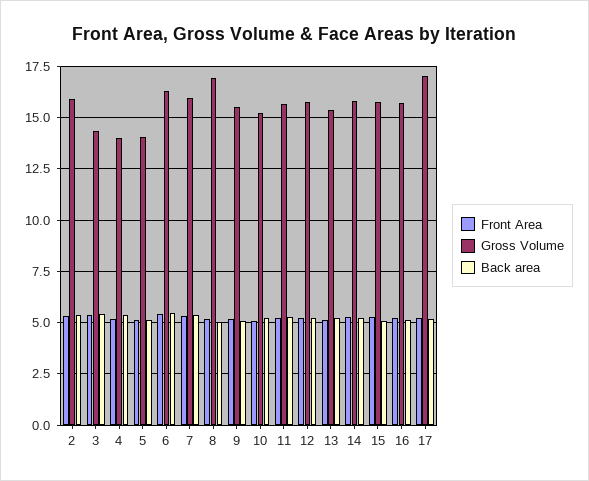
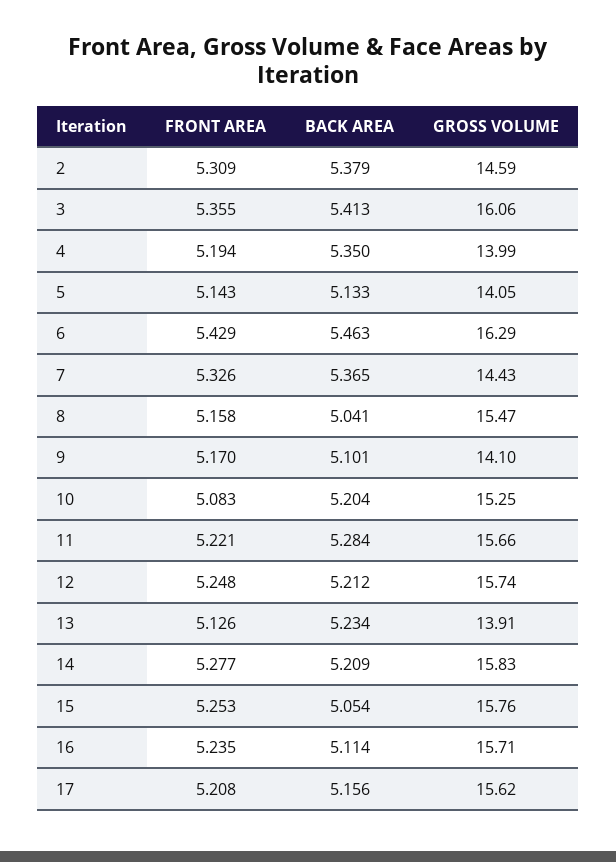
Gross Volume, 2: 16 -> 14.59
Gross Volume, 3: 14.5 -> 16.06
Gross Volume, 7: 16 -> 14.43
Gross Volume, 8: 17 -> 15.47
Gross Volume, 9: 15.5 -> 14.1
Gross Volume, 13: 15.5 -> 13.91
Gross Volume, 17: 17 -> 15.62

